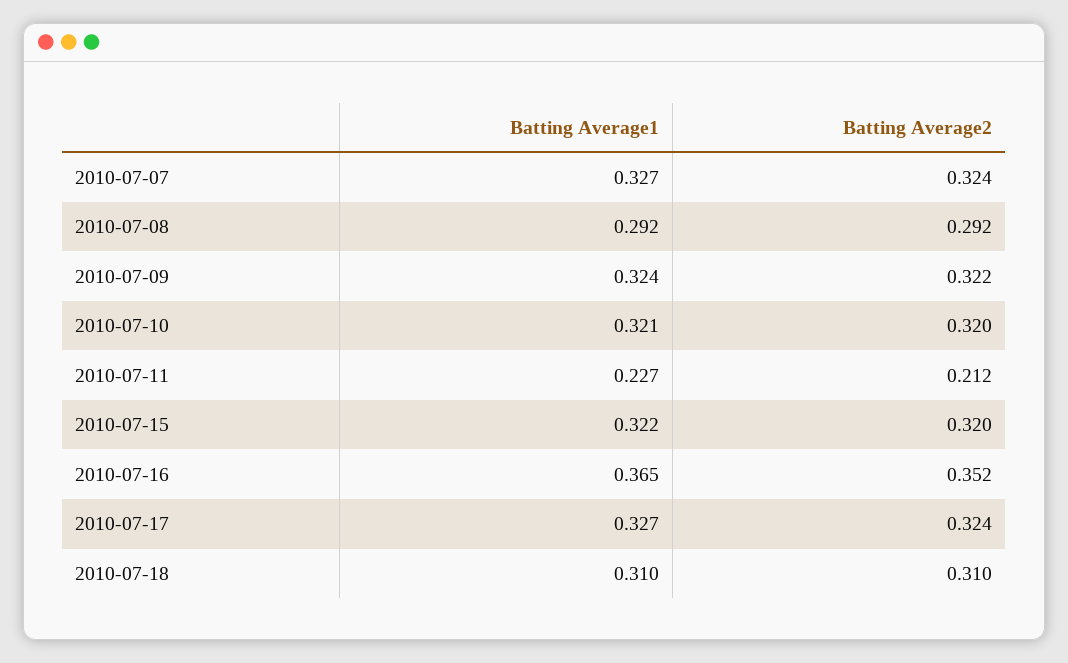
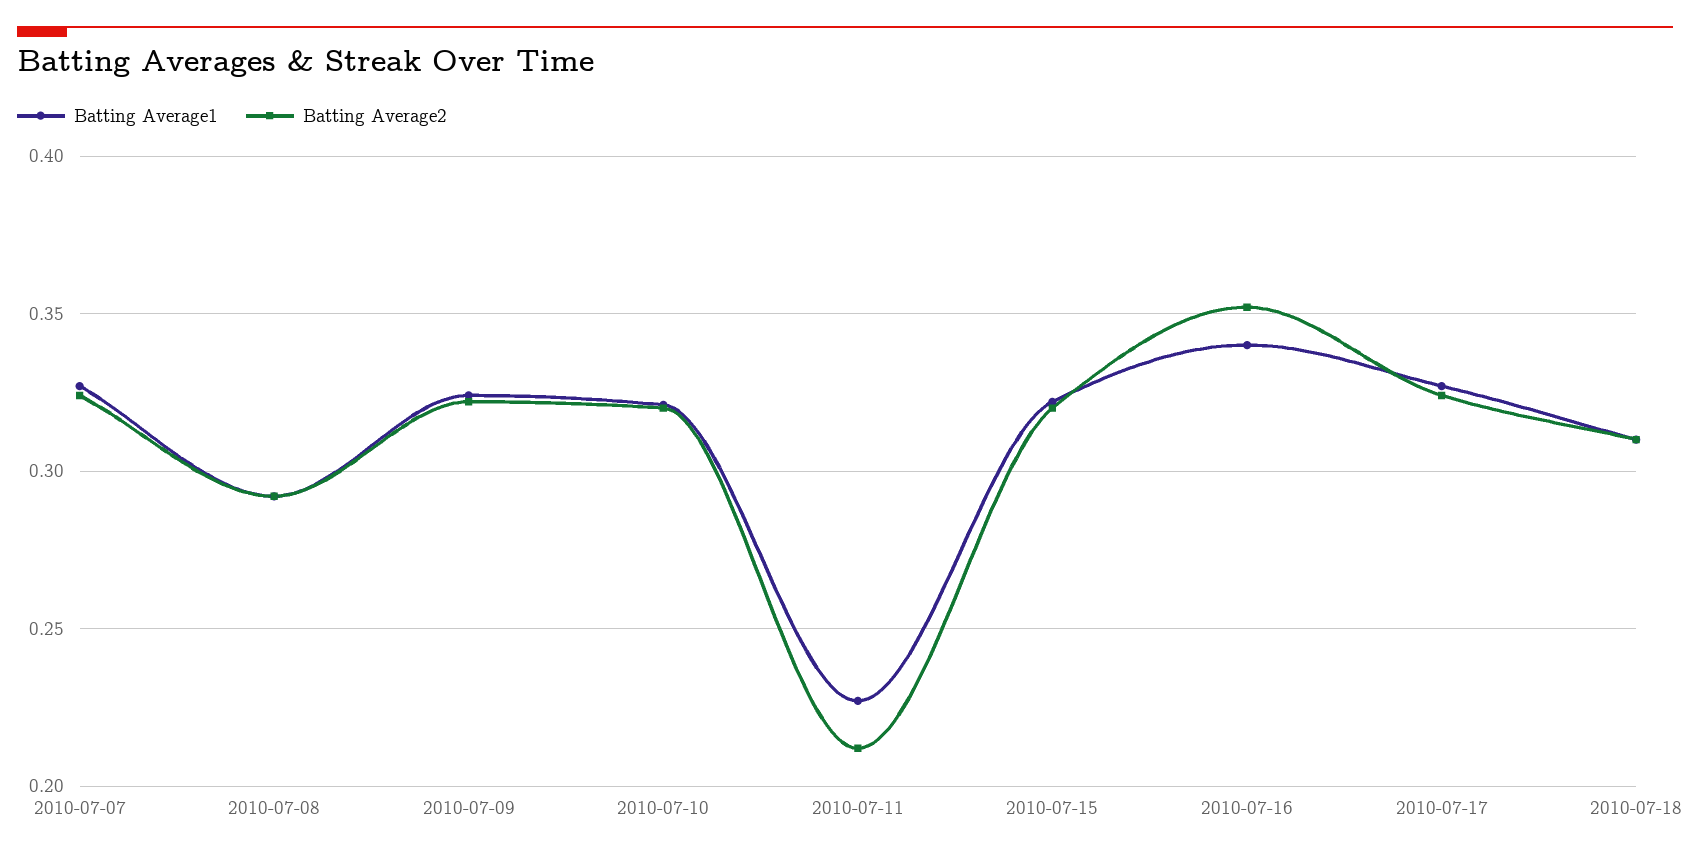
Batting Average1, 2010-07-16: 0.365 -> 0.34

